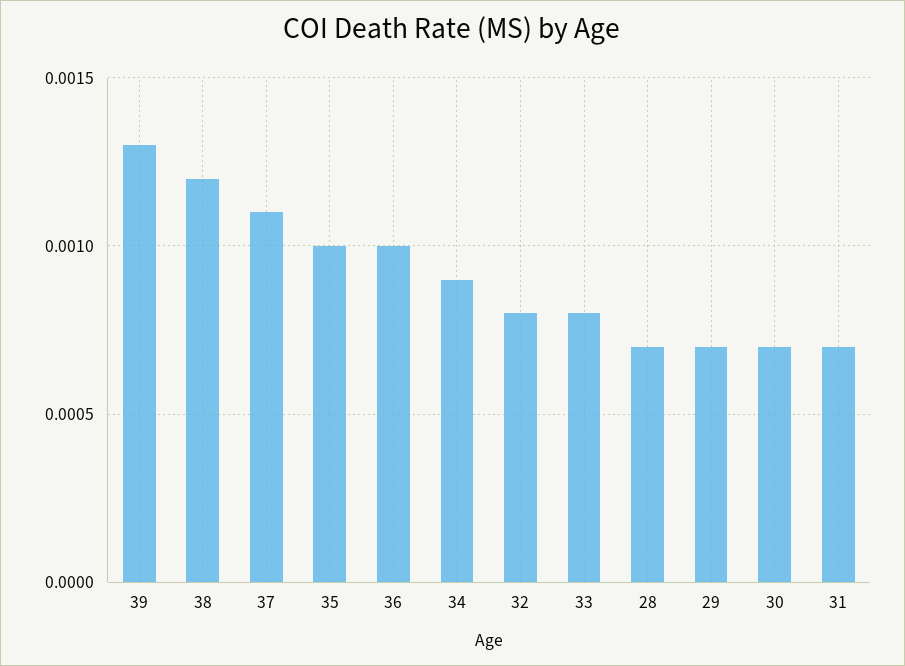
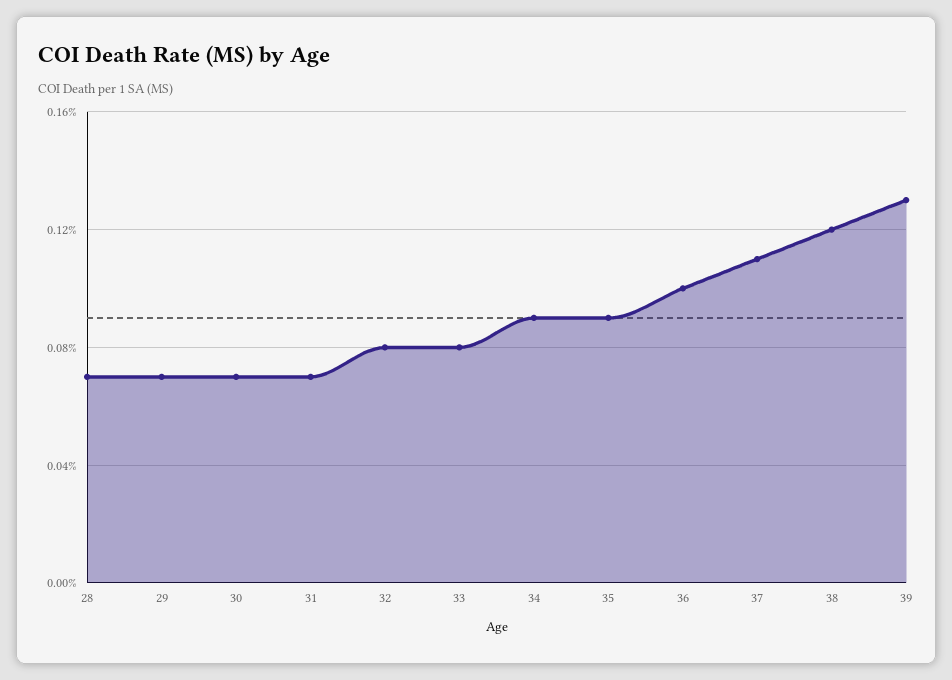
35: 0.001 -> 0.0009

